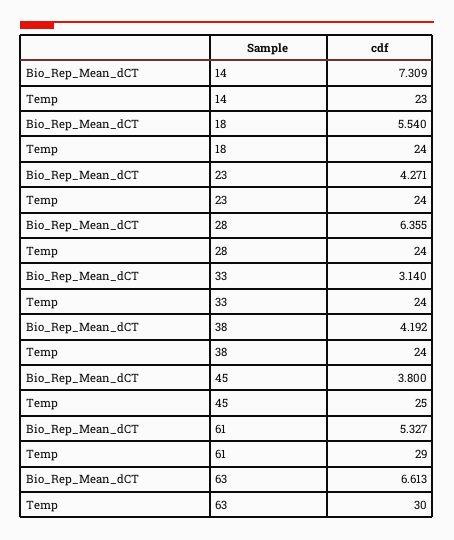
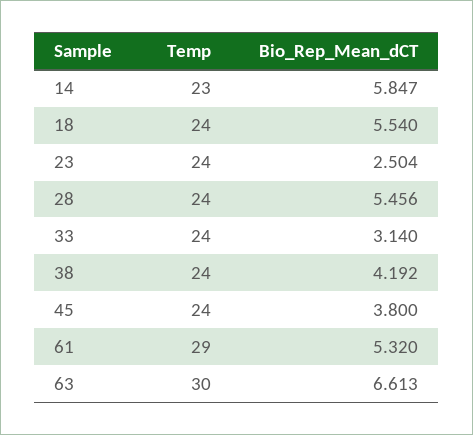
Bio_Rep_Mean_dCT, 14: 7.309 -> 5.847
Bio_Rep_Mean_dCT, 23: 4.271 -> 2.504
Bio_Rep_Mean_dCT, 28: 6.355 -> 5.456
Temp, 45: 25 -> 24
Bio_Rep_Mean_dCT, 61: 5.327 -> 5.32

